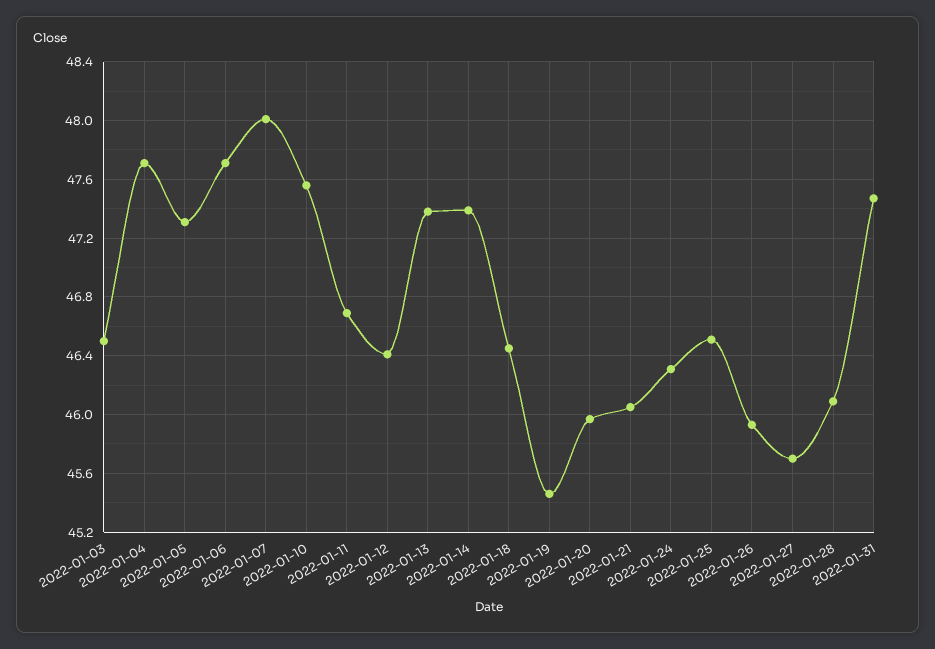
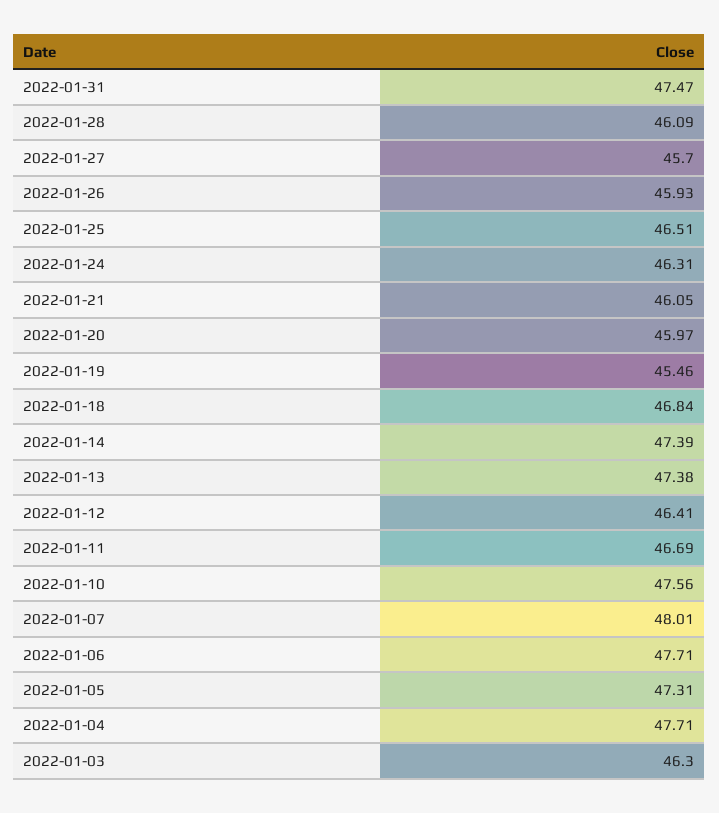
2022-01-03: 46.5 -> 46.3
2022-01-18: 46.45 -> 46.84

